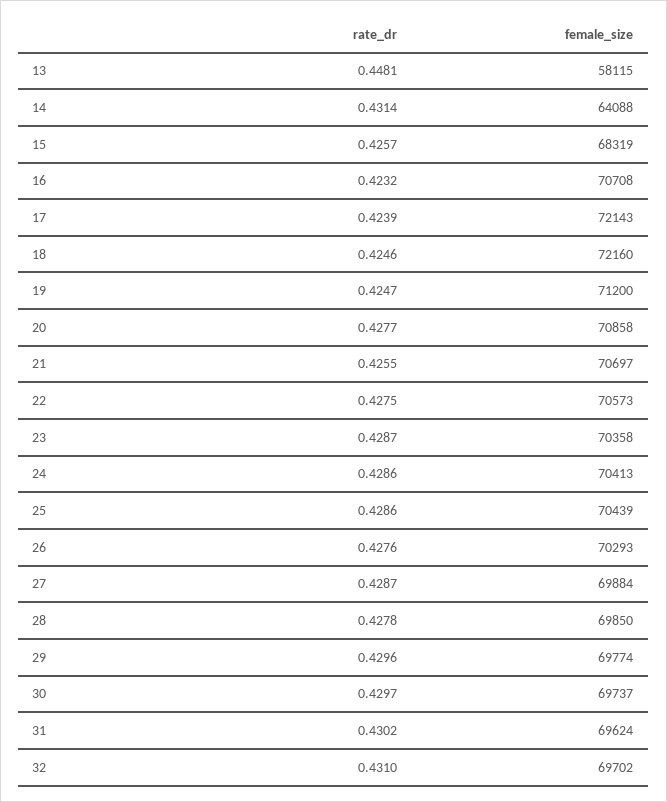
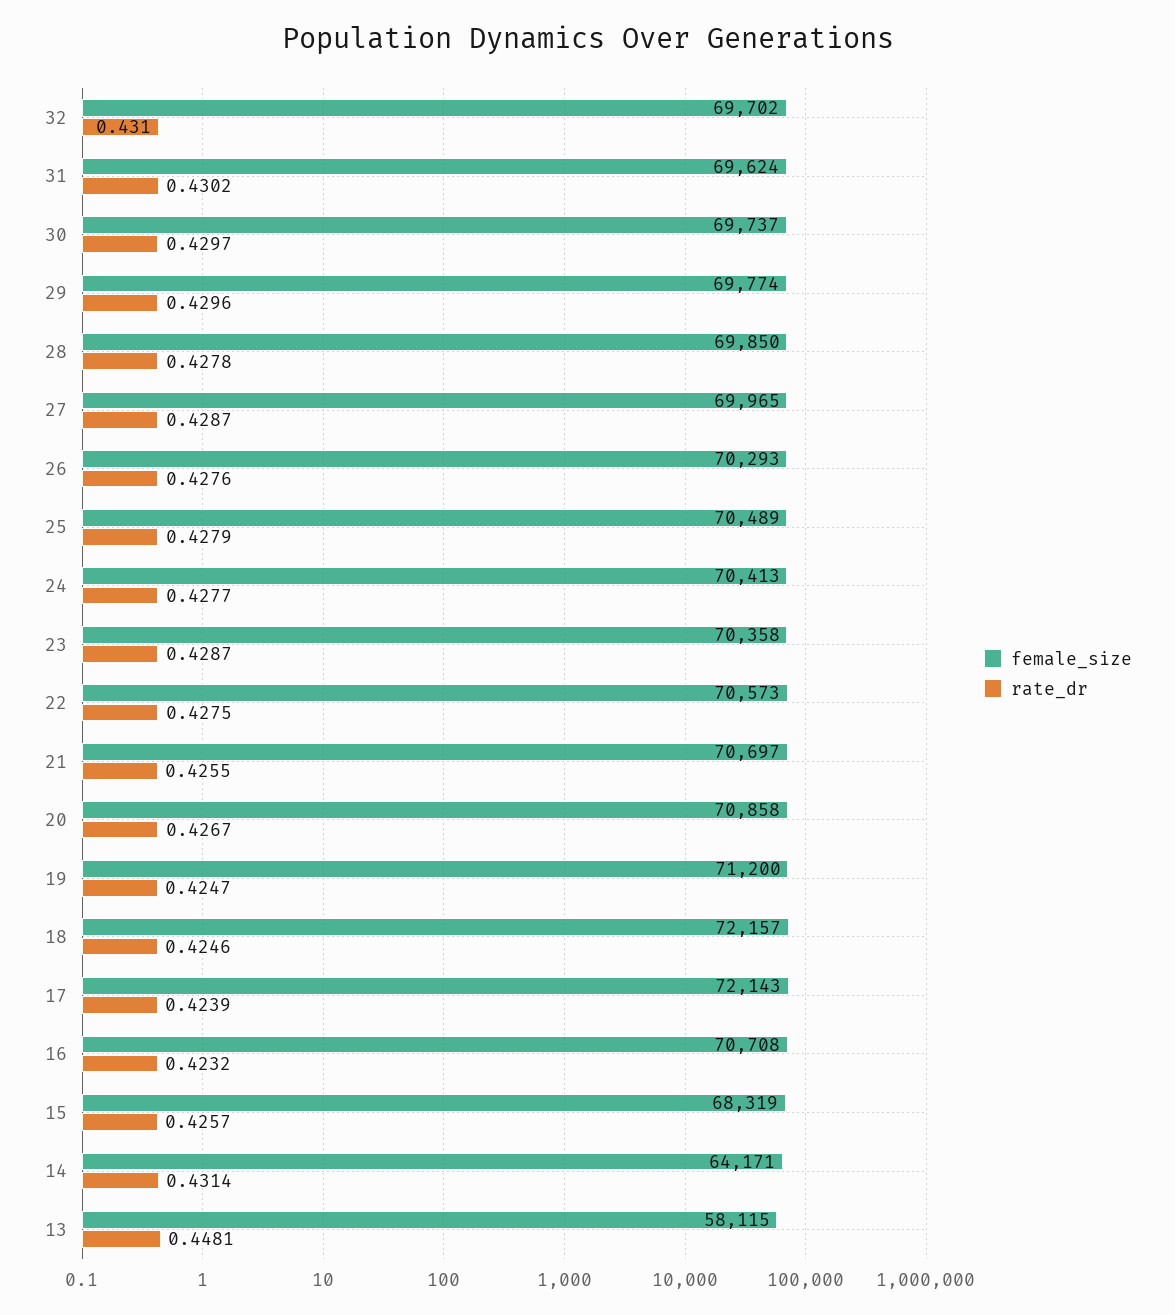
female_size, 14: 64088 -> 64171
female_size, 18: 72160 -> 72157
rate_dr, 20: 0.4277 -> 0.4267
rate_dr, 24: 0.4286 -> 0.4277
rate_dr, 25: 0.4286 -> 0.4279
female_size, 25: 70439 -> 70489
female_size, 27: 69884 -> 69965

